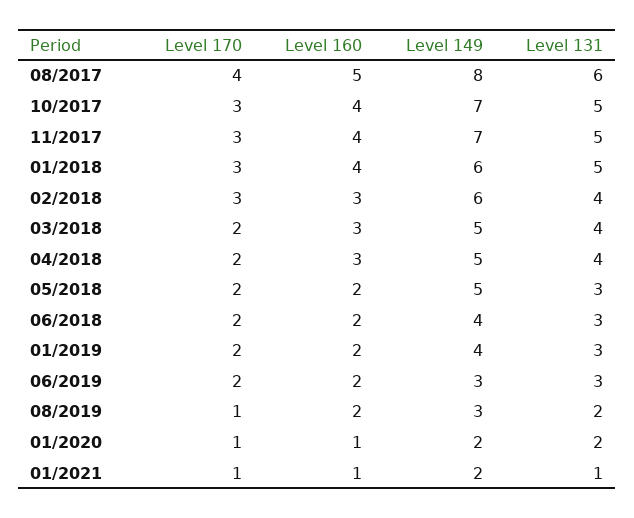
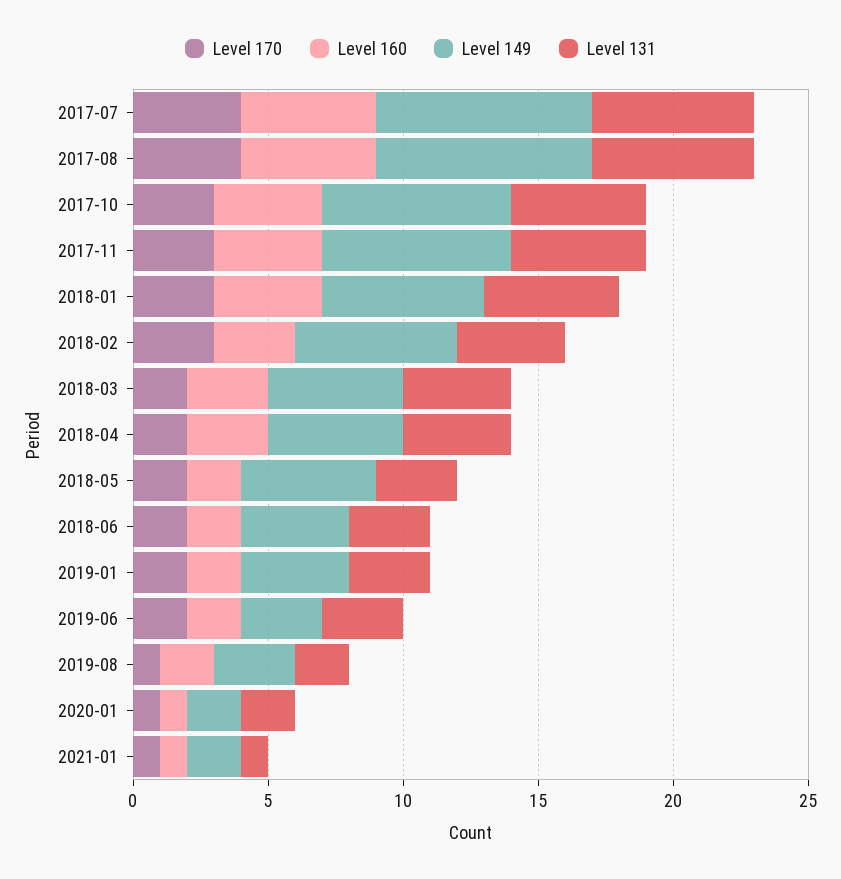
Level 170, 2017-07: none -> 4
Level 160, 2017-07: none -> 5
Level 149, 2017-07: none -> 8
Level 131, 2017-07: none -> 6

